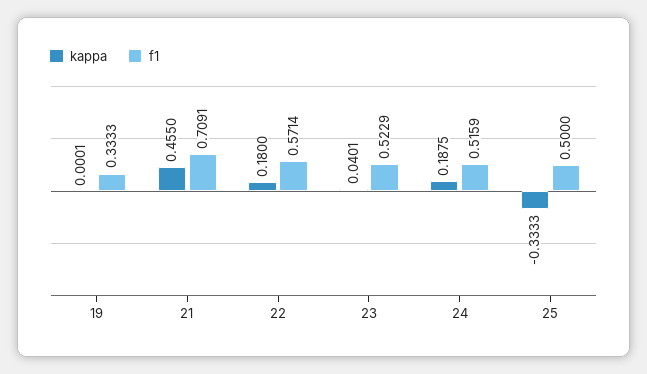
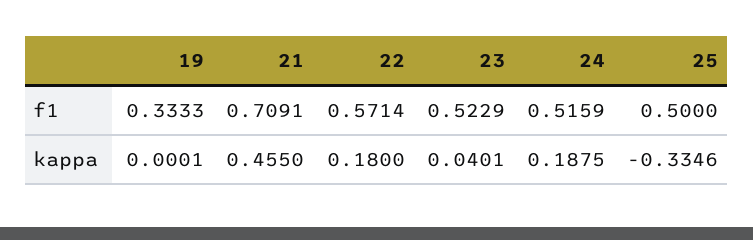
kappa, 25: -0.3333 -> -0.3346

